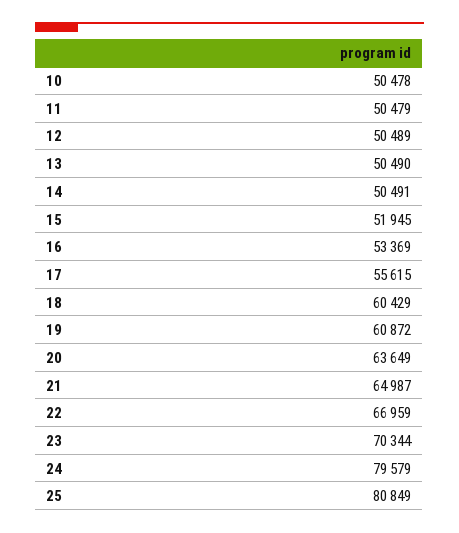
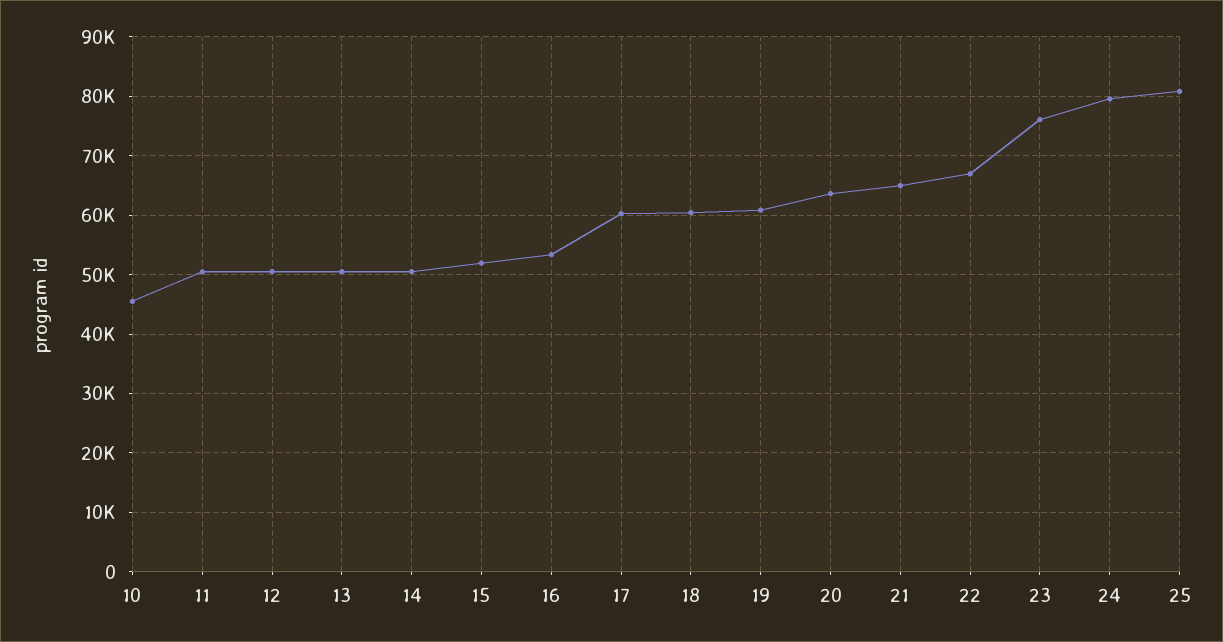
10: 50478 -> 46000
17: 55615 -> 60000
23: 70344 -> 76000

